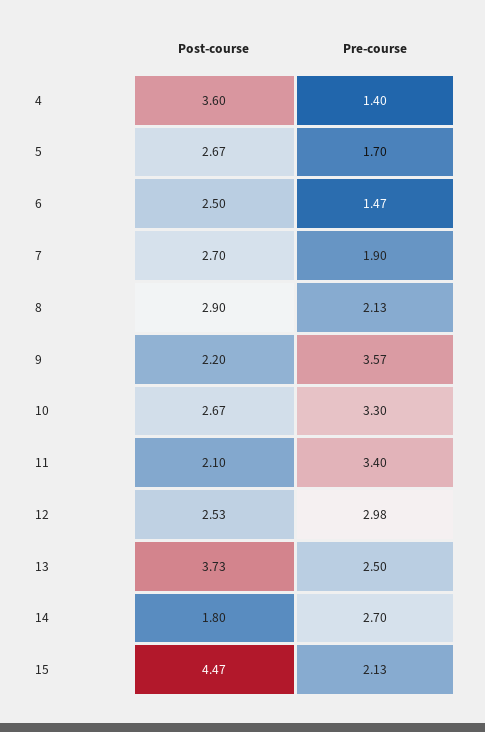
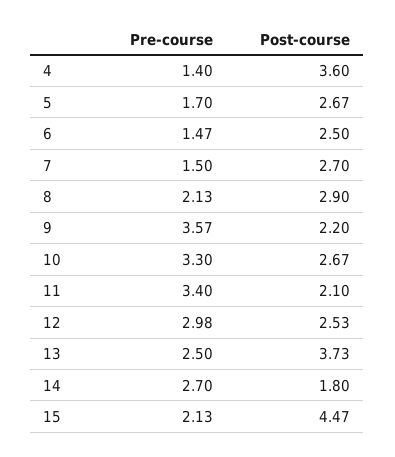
Pre-course, 7: 1.9 -> 1.5

